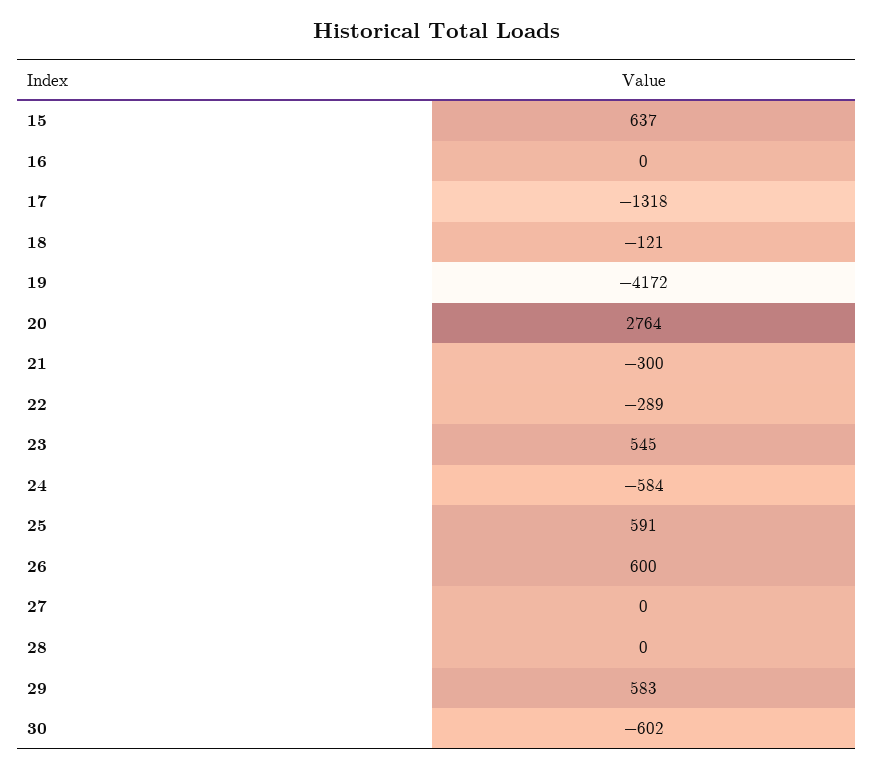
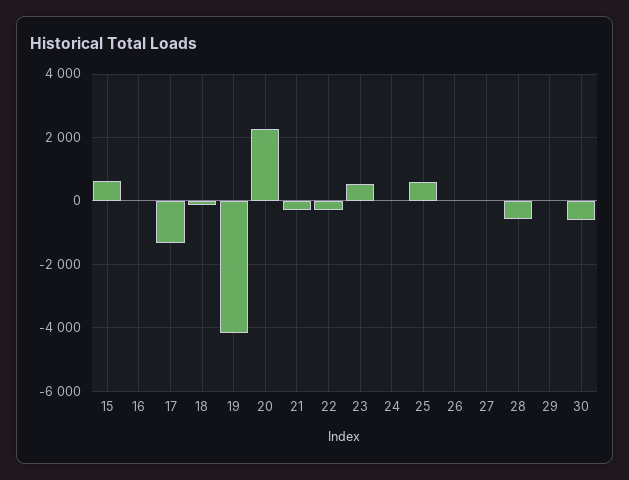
20: 2764 -> 2200
24: -584 -> 0
26: 600 -> 0
28: 0 -> -600
29: 583 -> 0

